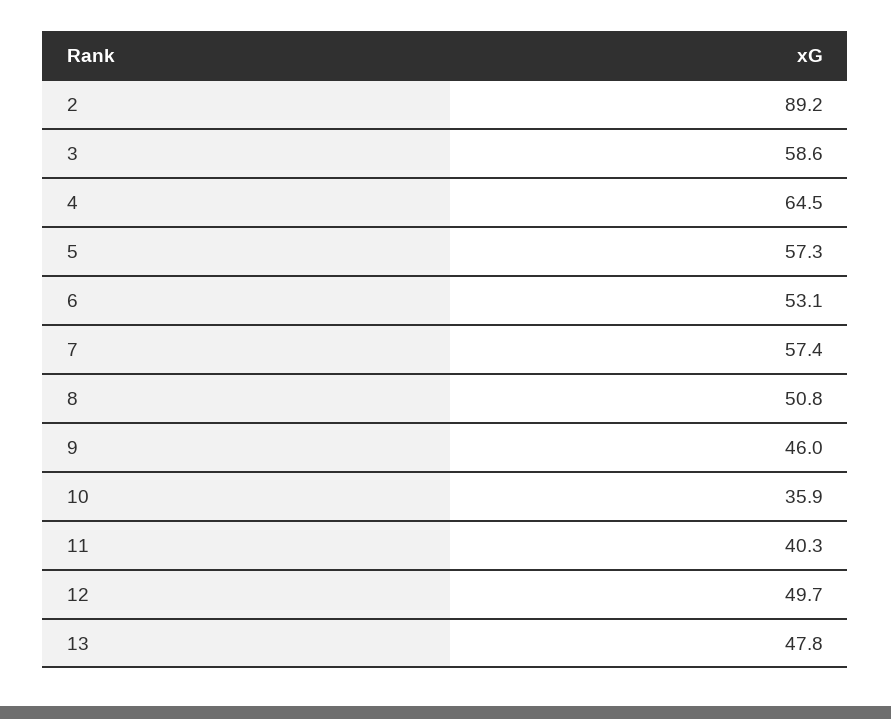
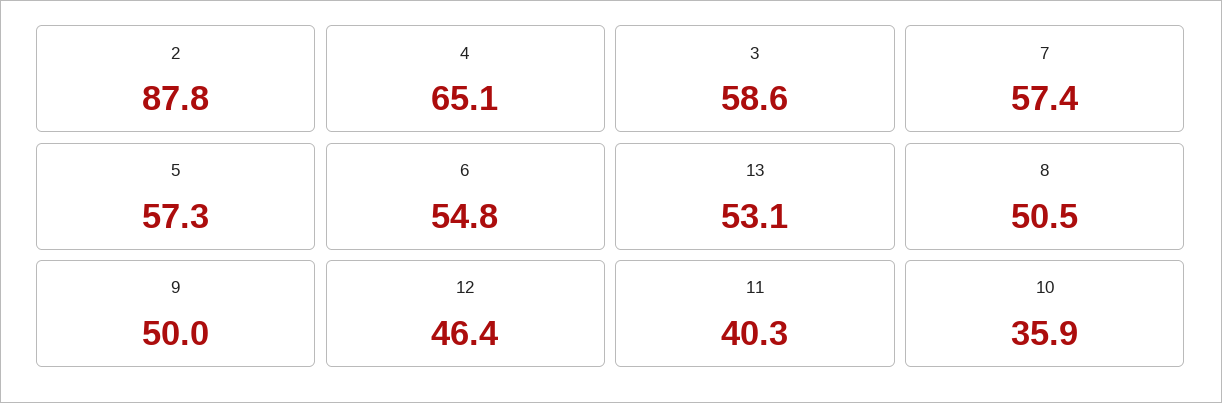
2: 89.2 -> 87.8
4: 64.5 -> 65.1
6: 53.1 -> 54.8
8: 50.8 -> 50.5
9: 46 -> 50
12: 49.7 -> 46.4
13: 47.8 -> 53.1

